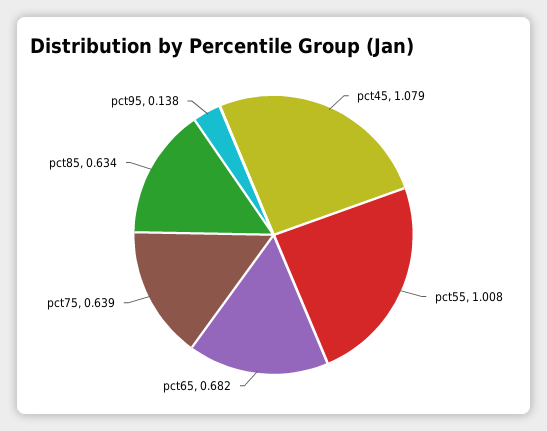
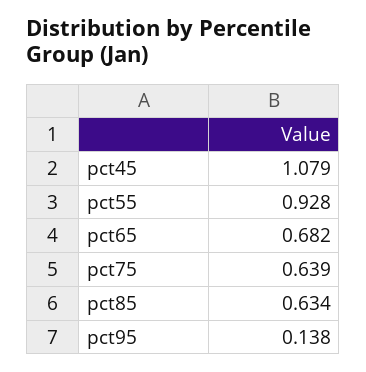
pct55: 1.008 -> 0.928

